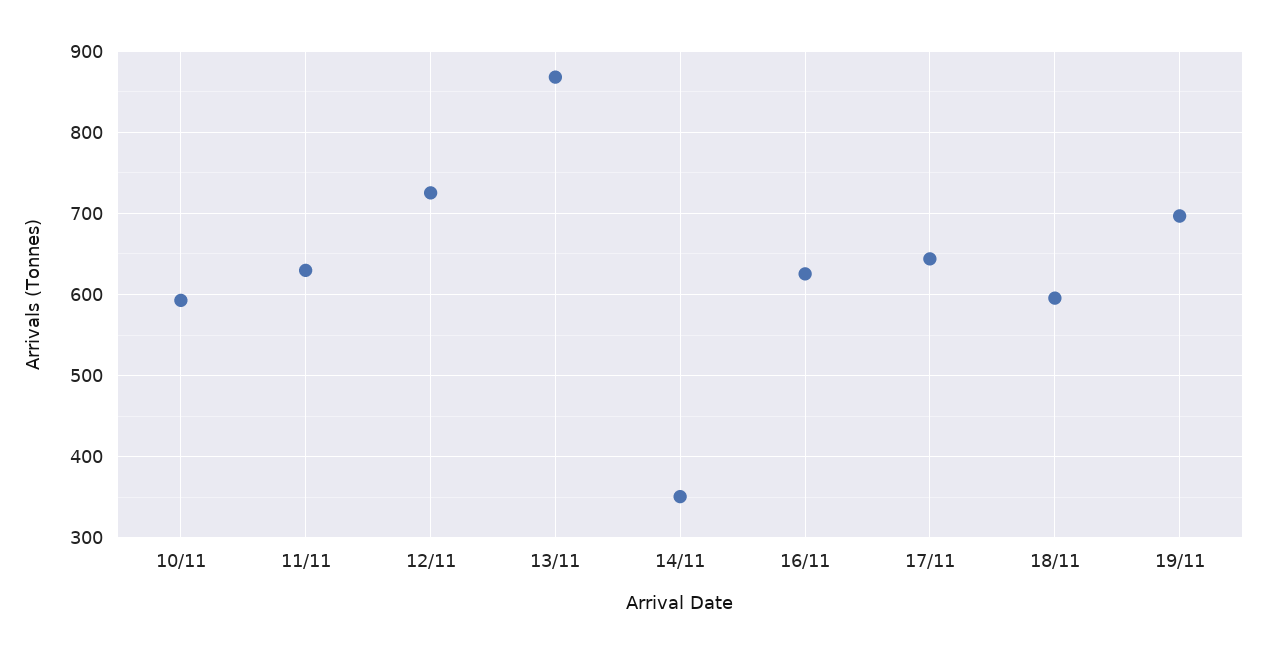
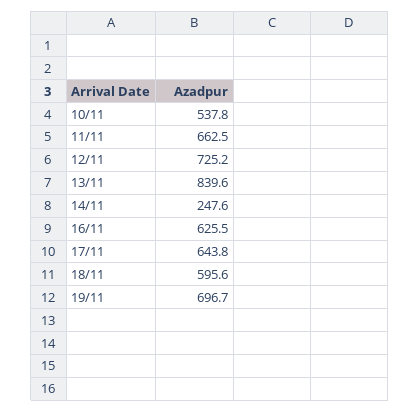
10/11: 590 -> 537.8
11/11: 630 -> 662.5
13/11: 870 -> 839.6
14/11: 350 -> 247.6

